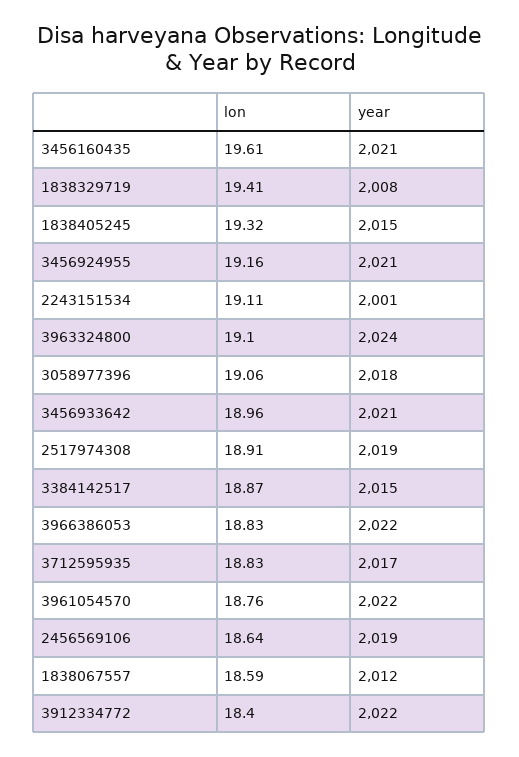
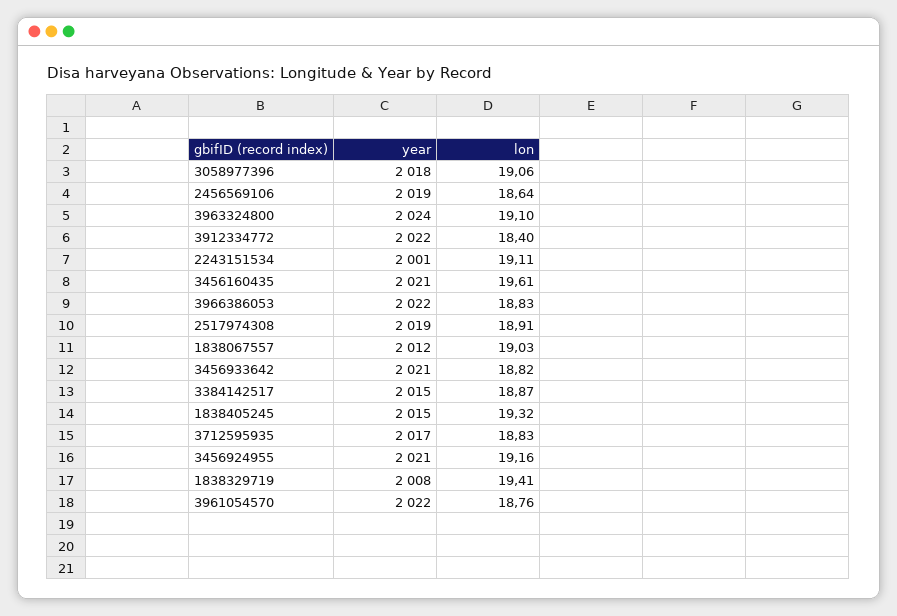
lon, 3456933642: 18.96 -> 18.82
lon, 1838067557: 18.59 -> 19.03

